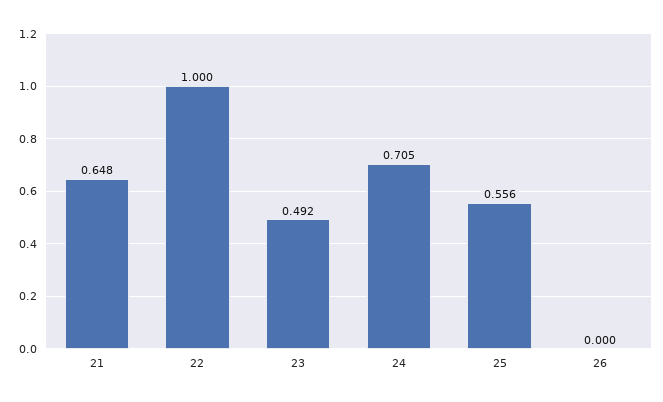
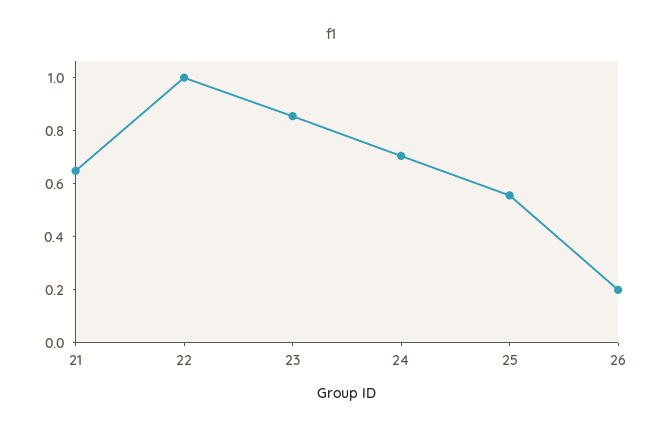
23: 0.492 -> 0.85
26: 0 -> 0.2

